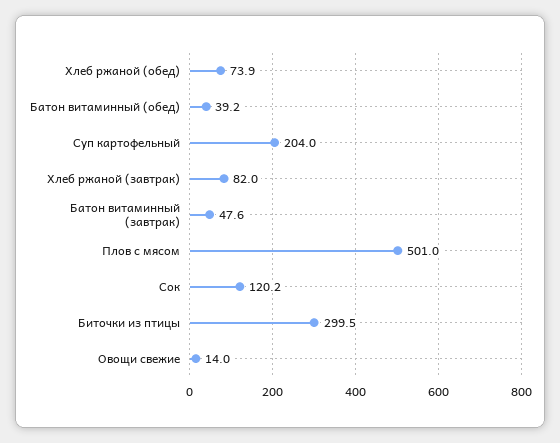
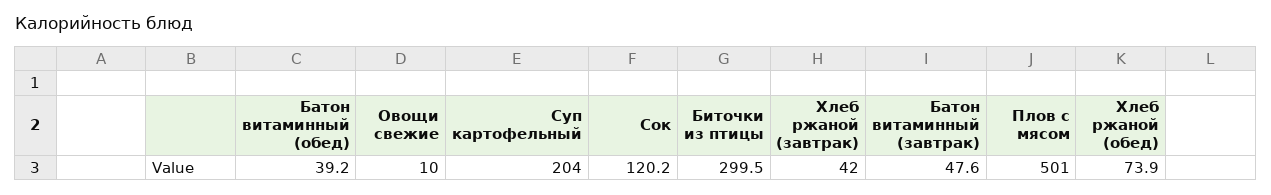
Хлеб ржаной (завтрак): 82 -> 42
Овощи свежие: 14 -> 10

